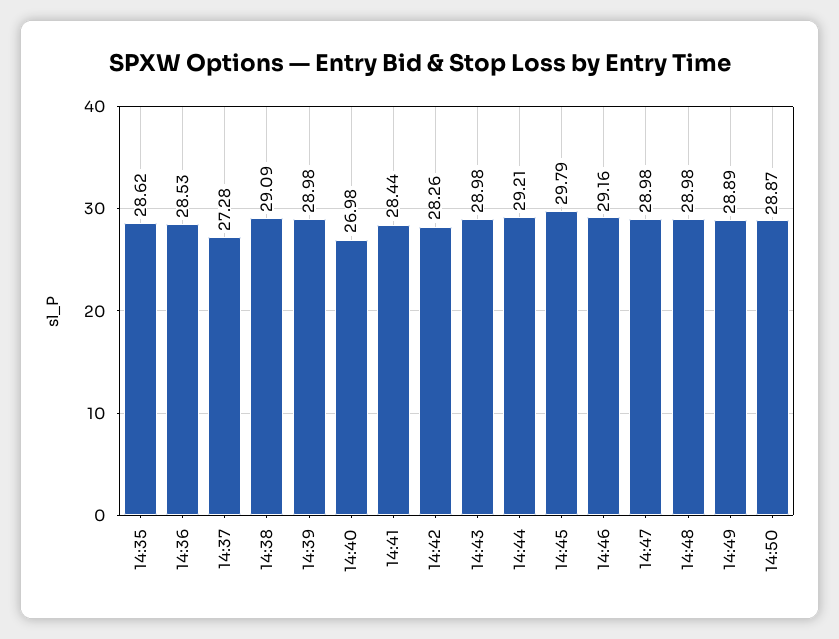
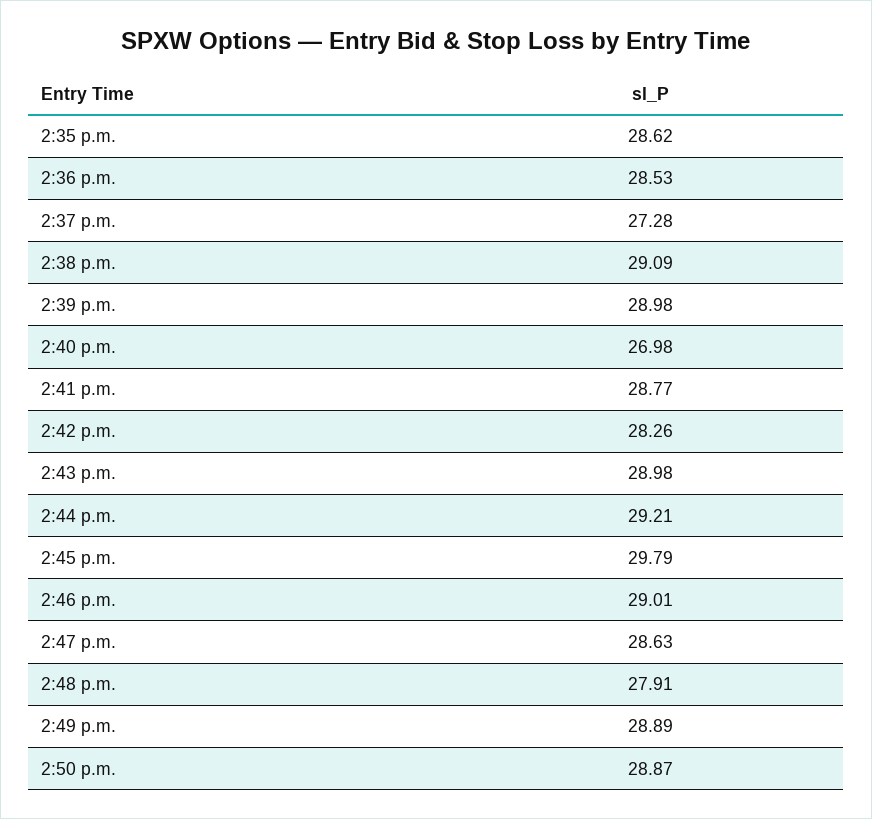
14:41: 28.44 -> 28.77
14:46: 29.16 -> 29.01
14:47: 28.98 -> 28.63
14:48: 28.98 -> 27.91

